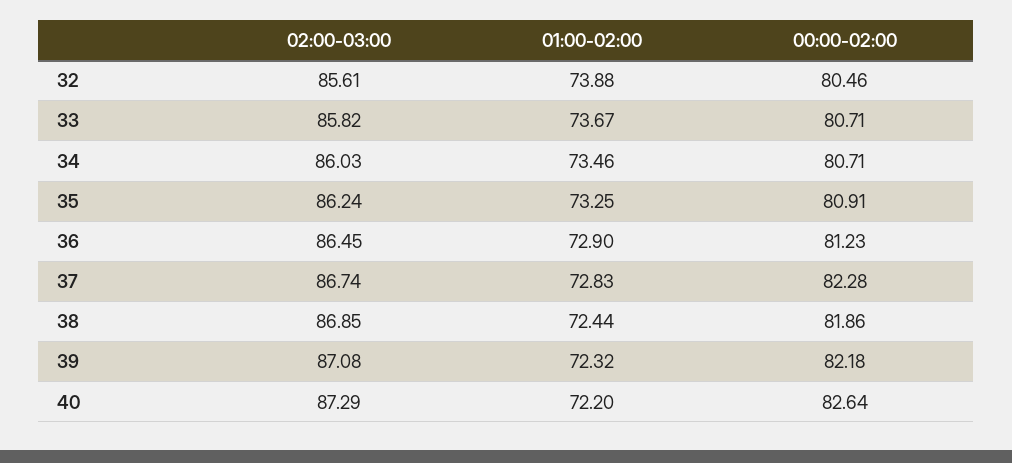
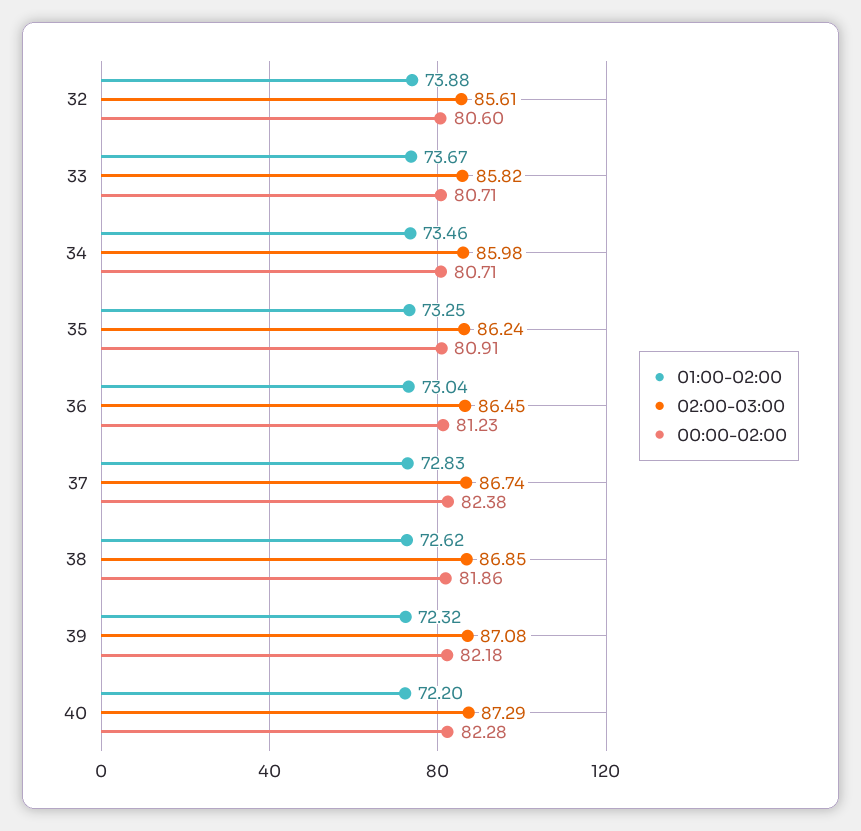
00:00-02:00, 32: 80.46 -> 80.6
02:00-03:00, 34: 86.03 -> 85.98
01:00-02:00, 36: 72.9 -> 73.04
00:00-02:00, 37: 82.28 -> 82.38
01:00-02:00, 38: 72.44 -> 72.62
00:00-02:00, 40: 82.64 -> 82.28

